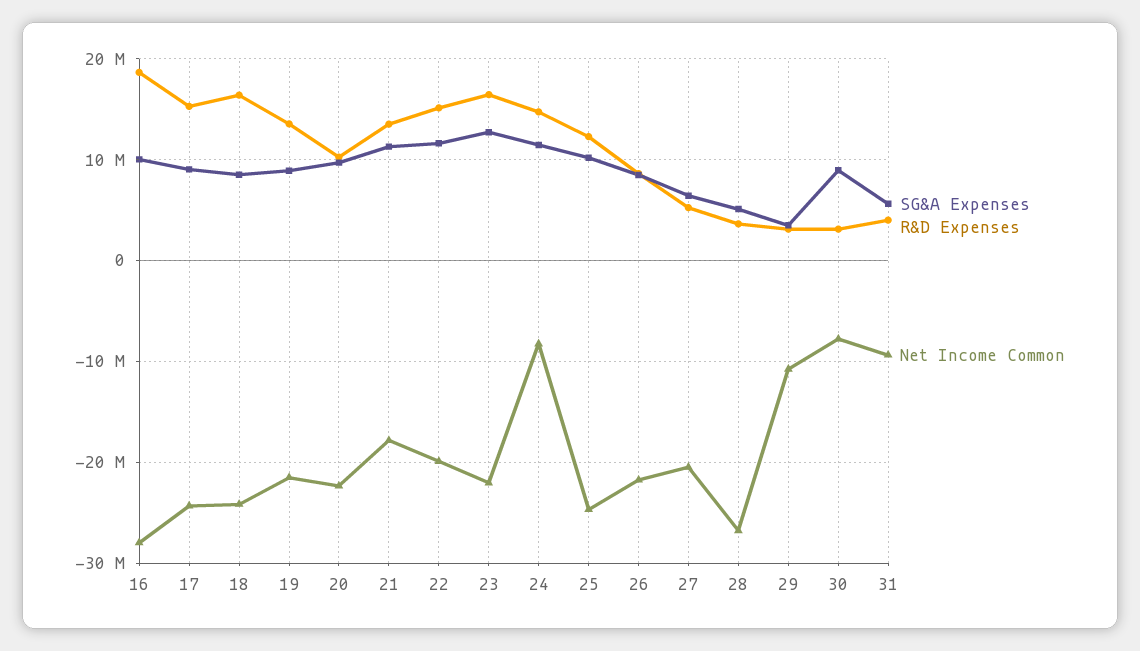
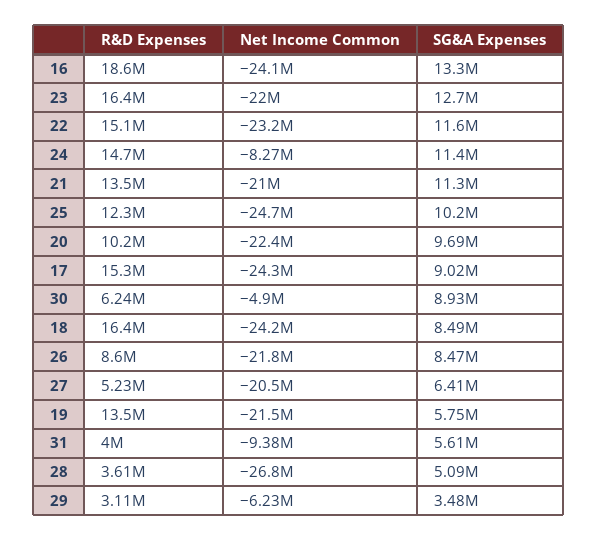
SG&A Expenses, 16: 10000000 -> 13300000
Net Income Common, 16: -28000000 -> -24100000
SG&A Expenses, 19: 9000000 -> 5750000
Net Income Common, 21: -18000000 -> -21000000
Net Income Common, 22: -20000000 -> -23200000
Net Income Common, 29: -11000000 -> -6230000
R&D Expenses, 30: 3000000 -> 6240000
Net Income Common, 30: -8000000 -> -4900000

